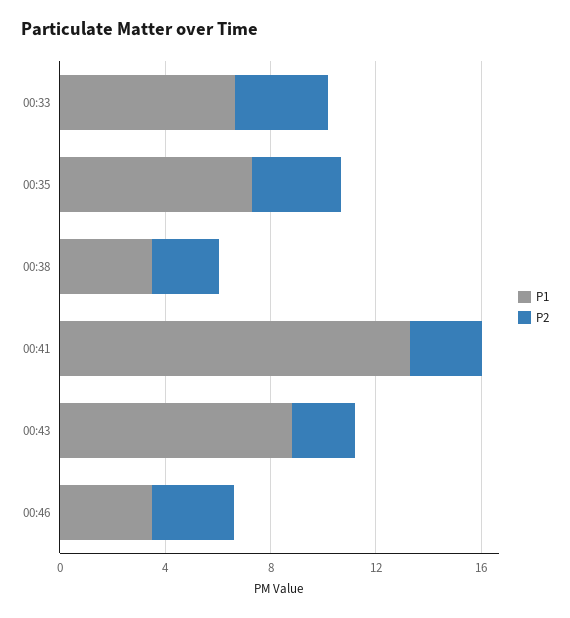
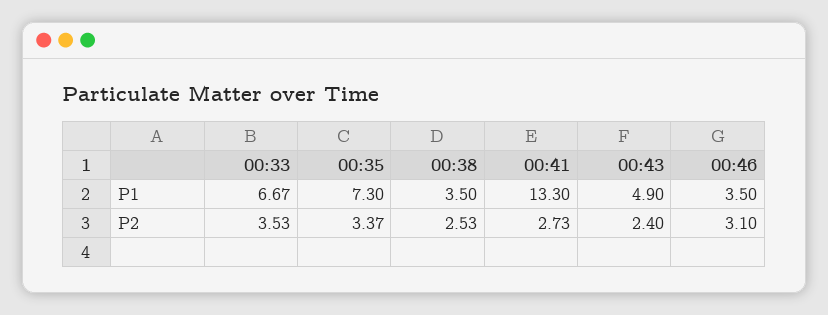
P1, 00:43: 9 -> 4.9

